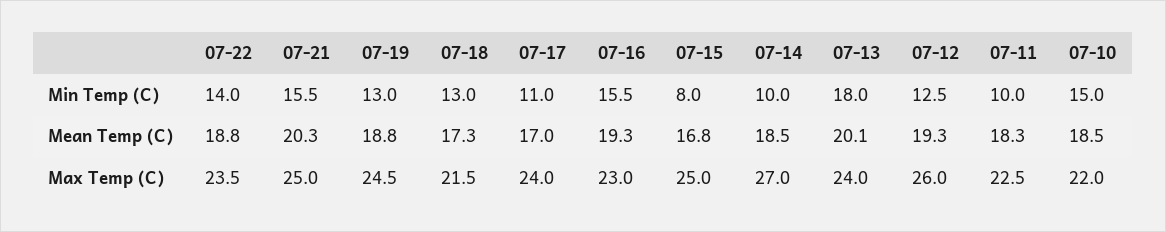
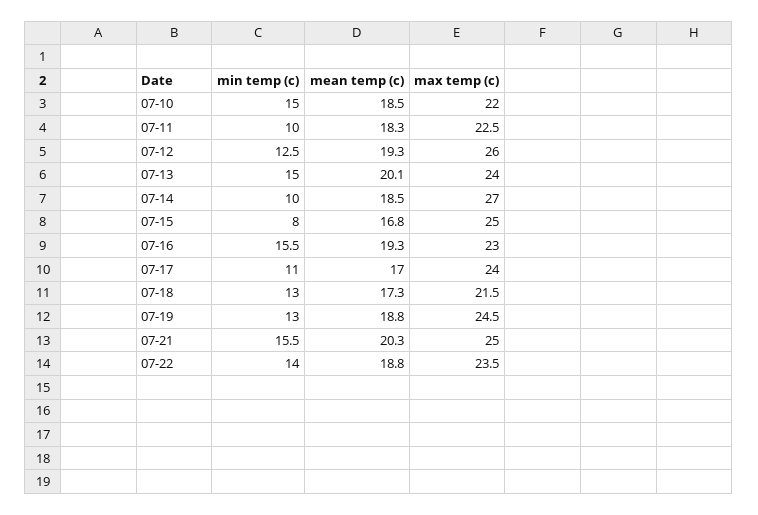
07-13, Min Temp (C): 18 -> 15

